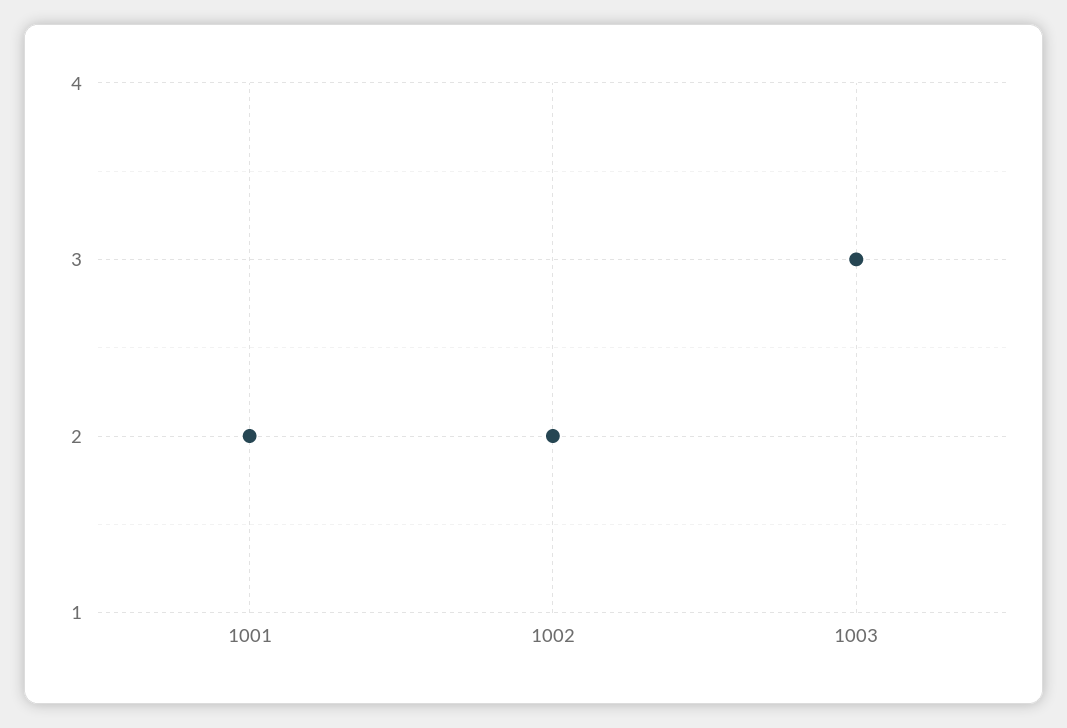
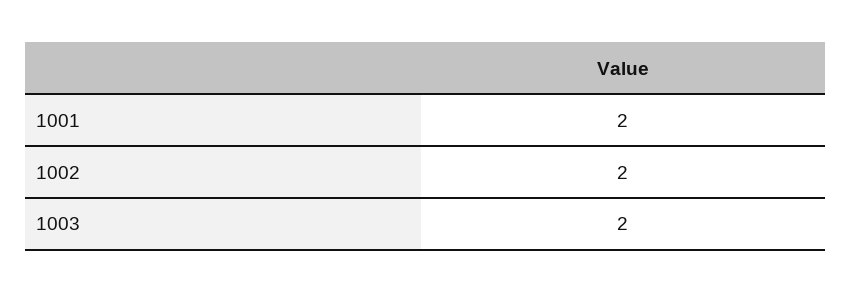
1003: 3 -> 2

